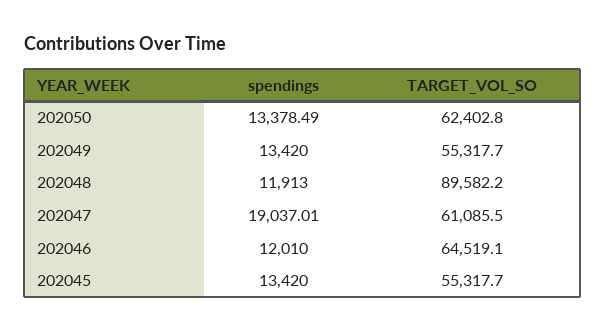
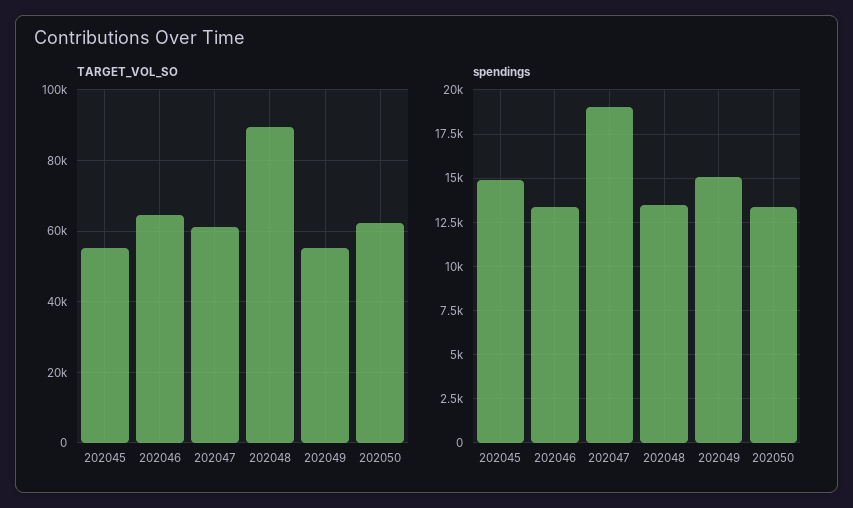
spendings, 202049: 13420 -> 15000
spendings, 202048: 11913 -> 13500
spendings, 202046: 12010 -> 13500
spendings, 202045: 13420 -> 15000

